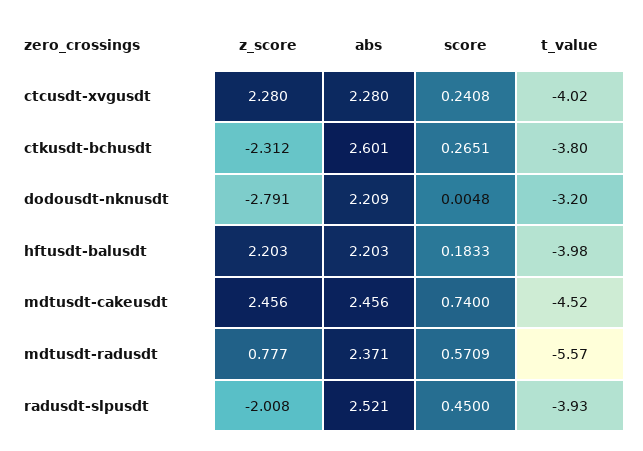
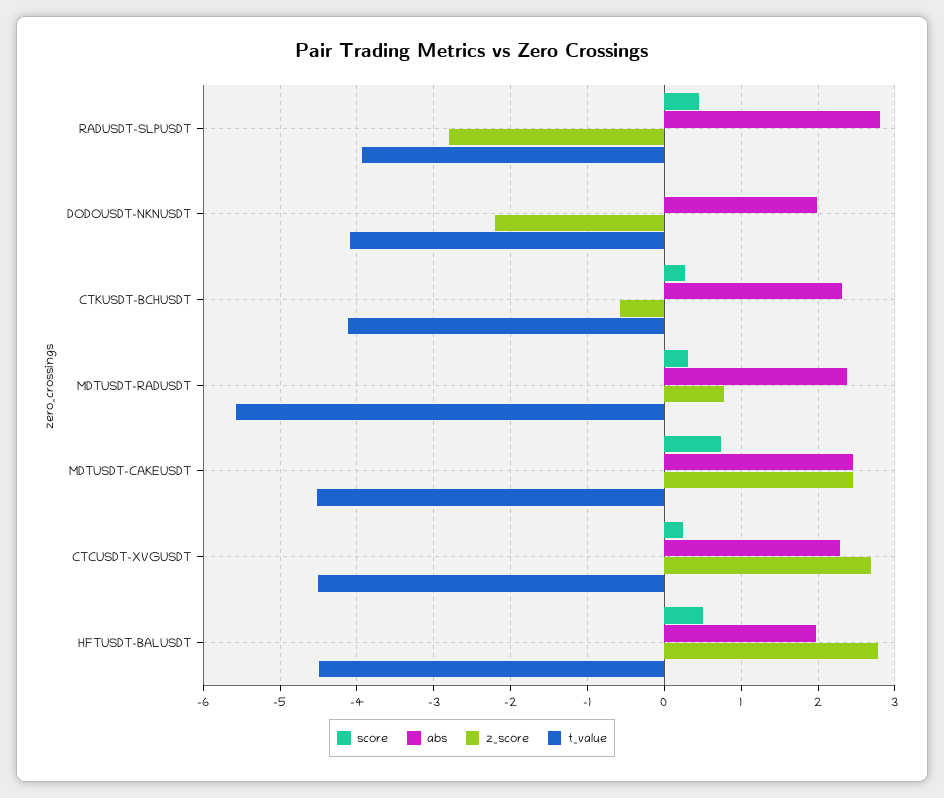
z_score, ctcusdt-xvgusdt: 2.28 -> 2.7
t_value, ctcusdt-xvgusdt: -4.02 -> -4.5
z_score, ctkusdt-bchusdt: -2.312 -> -0.6
abs, ctkusdt-bchusdt: 2.601 -> 2.3
t_value, ctkusdt-bchusdt: -3.8 -> -4.1
z_score, dodousdt-nknusdt: -2.791 -> -2.2
abs, dodousdt-nknusdt: 2.209 -> 2
t_value, dodousdt-nknusdt: -3.2 -> -4.1
z_score, hftusdt-balusdt: 2.203 -> 2.8
abs, hftusdt-balusdt: 2.203 -> 2
score, hftusdt-balusdt: 0.1833 -> 0.5
t_value, hftusdt-balusdt: -3.98 -> -4.5
score, mdtusdt-radusdt: 0.5709 -> 0.3
z_score, radusdt-slpusdt: -2.008 -> -2.8
abs, radusdt-slpusdt: 2.521 -> 2.8

